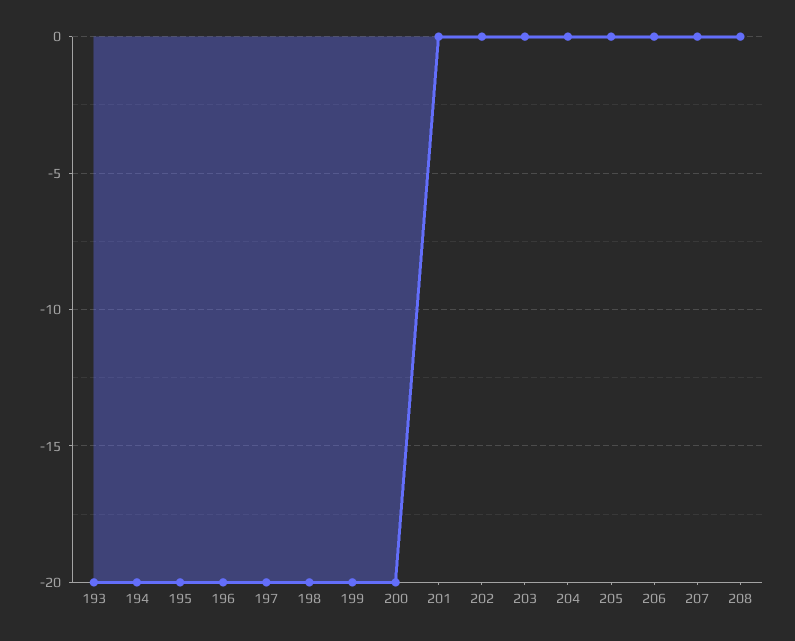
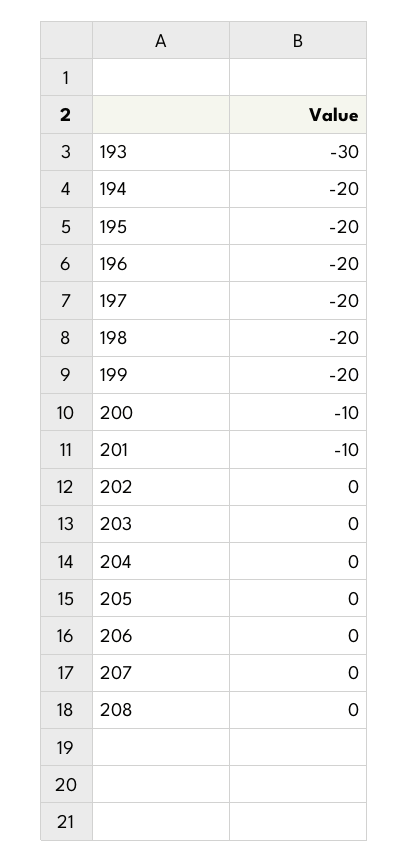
193: -20 -> -30
200: -20 -> -10
201: 0 -> -10

